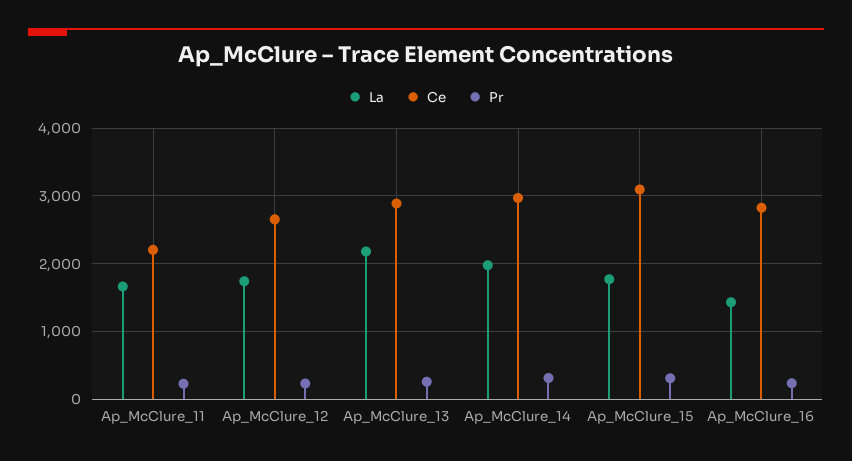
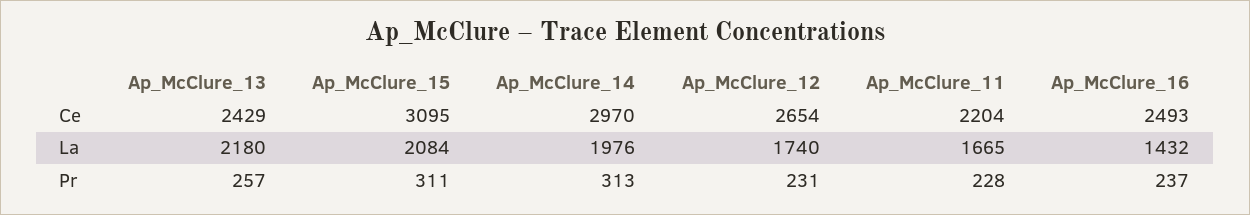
Ce, Ap_McClure_13: 2900 -> 2429
La, Ap_McClure_15: 1800 -> 2084
Ce, Ap_McClure_16: 2800 -> 2493

